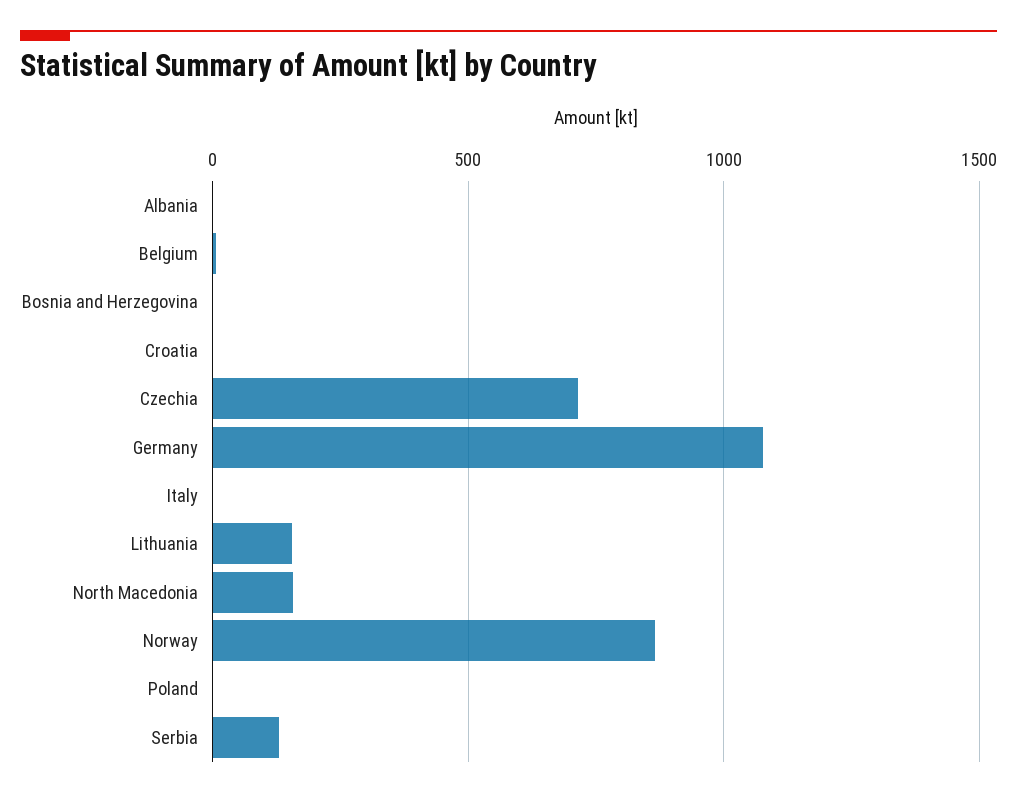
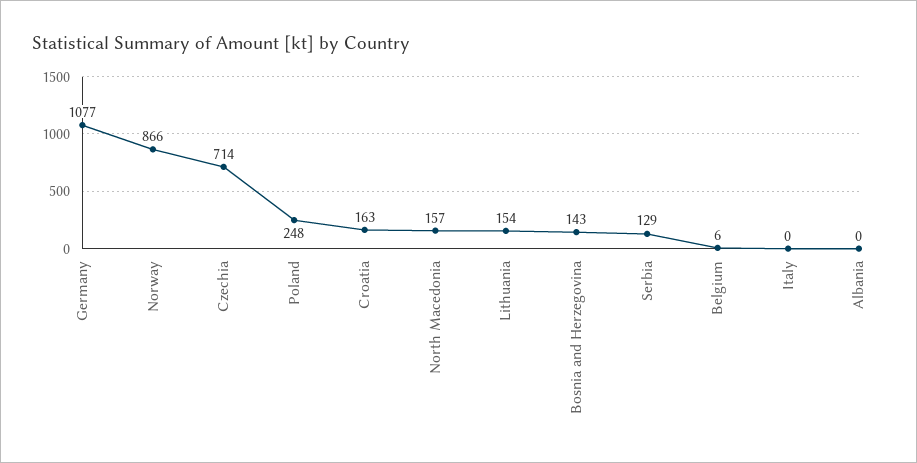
Bosnia and Herzegovina: 0 -> 143
Croatia: 0 -> 163
Poland: 0 -> 248

